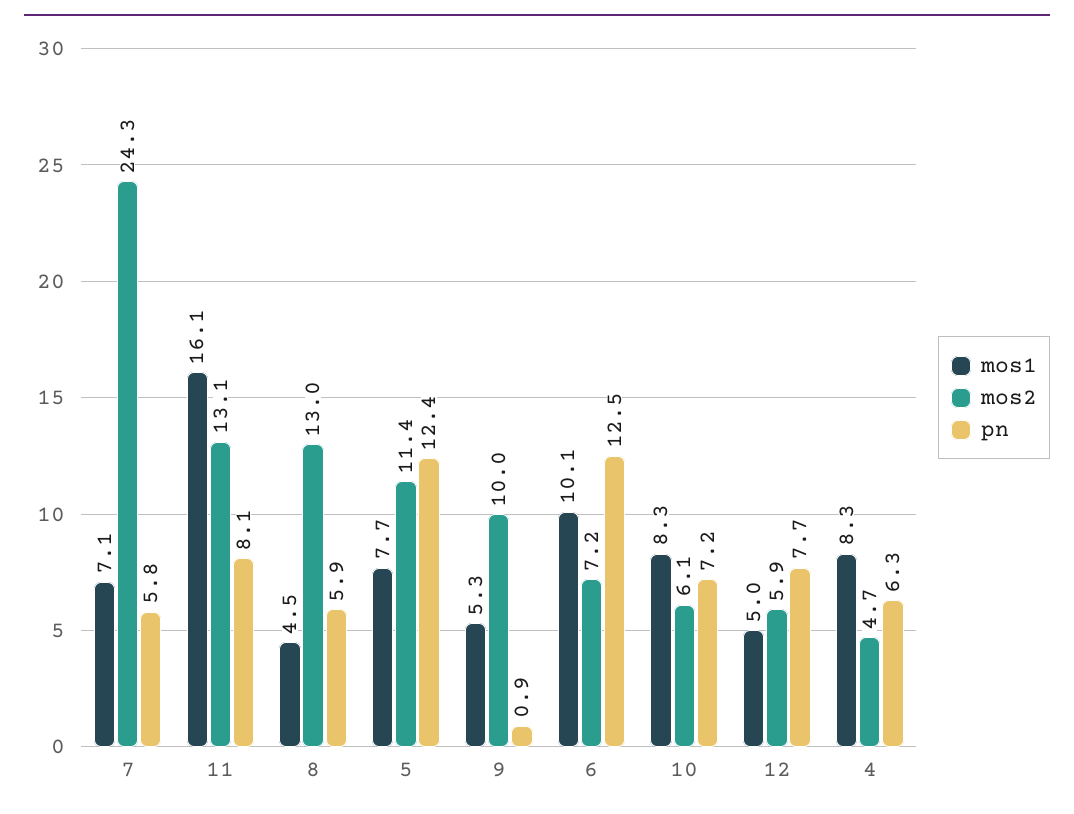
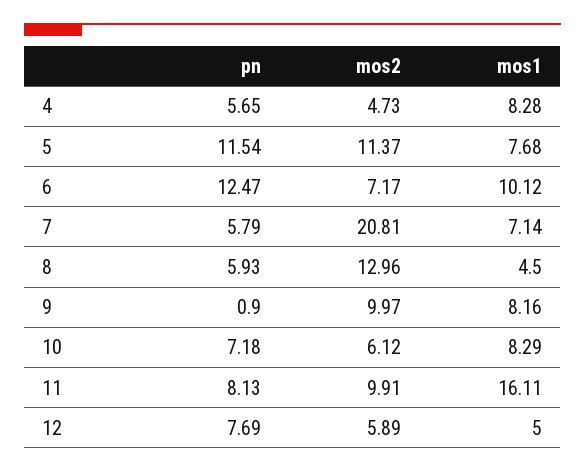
mos2, 7: 24.3 -> 20.81
mos2, 11: 13.1 -> 9.91
pn, 5: 12.4 -> 11.54
mos1, 9: 5.3 -> 8.16
pn, 4: 6.3 -> 5.65

